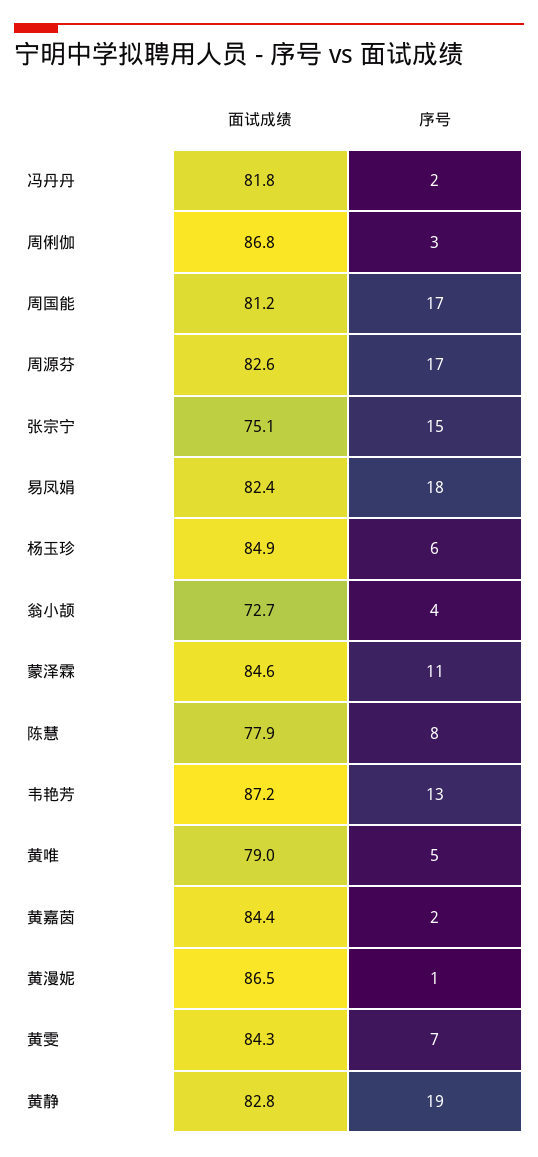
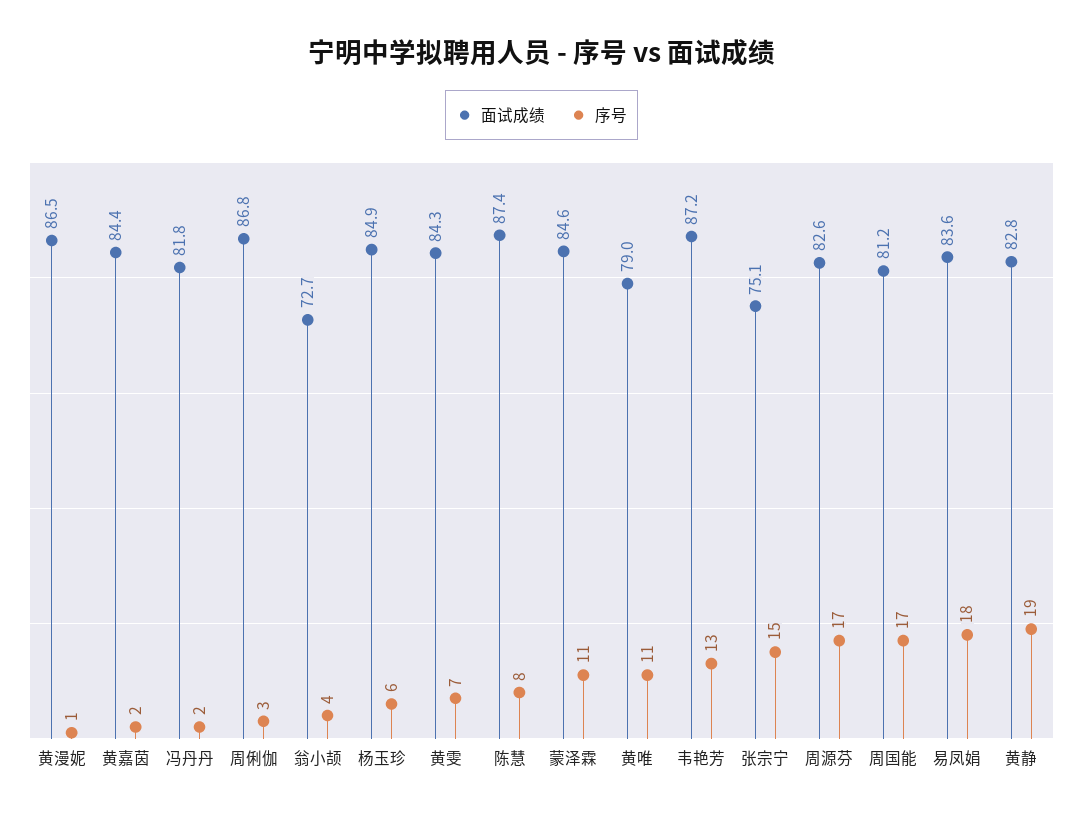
面试成绩, 易凤娟: 82.4 -> 83.6
面试成绩, 陈慧: 77.9 -> 87.4
序号, 黄唯: 5 -> 11

